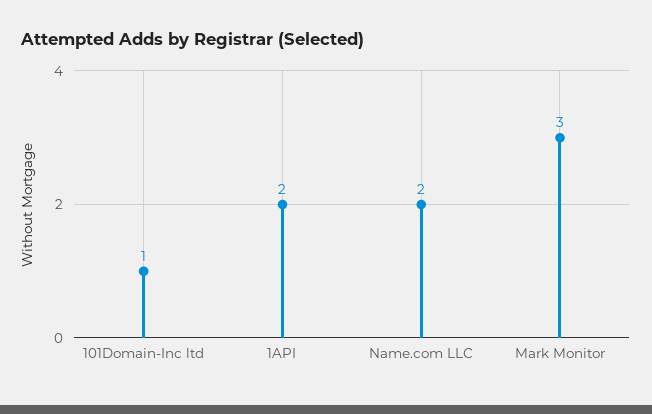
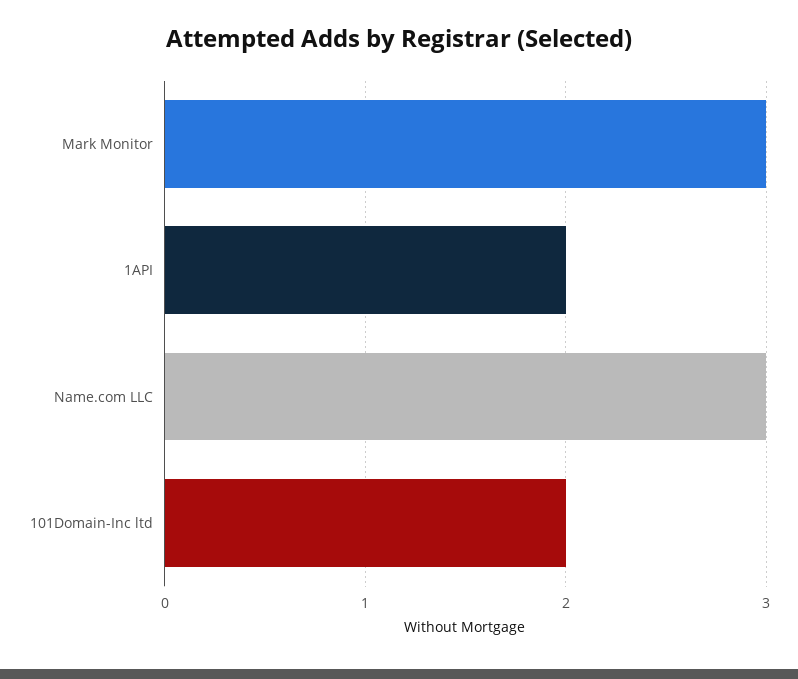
101Domain-Inc ltd: 1 -> 2
Name.com LLC: 2 -> 3

